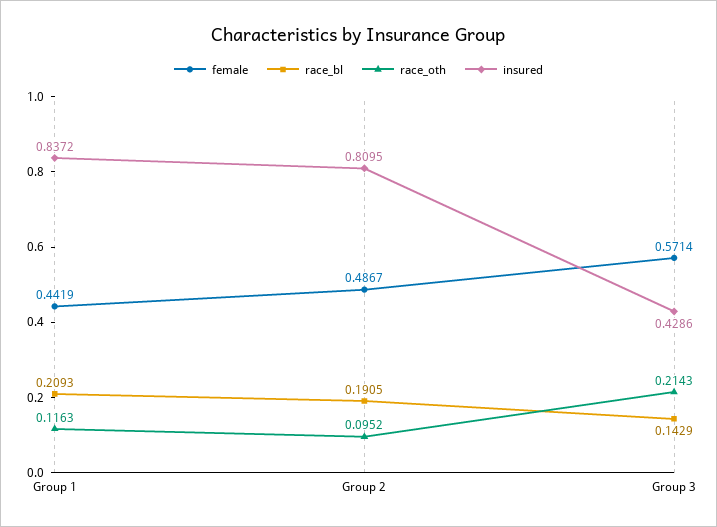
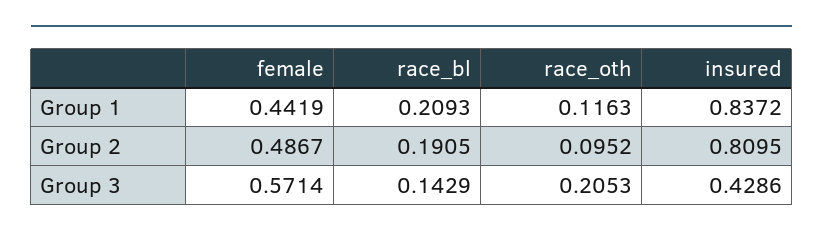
race_oth, Group 3: 0.2143 -> 0.2053

